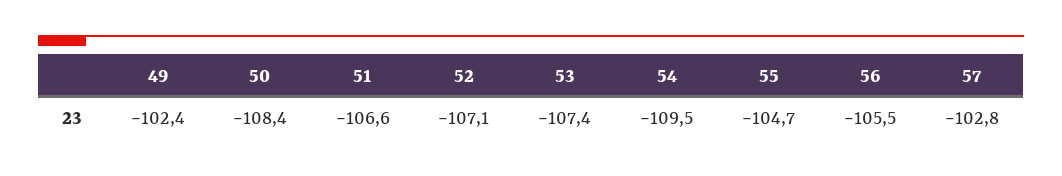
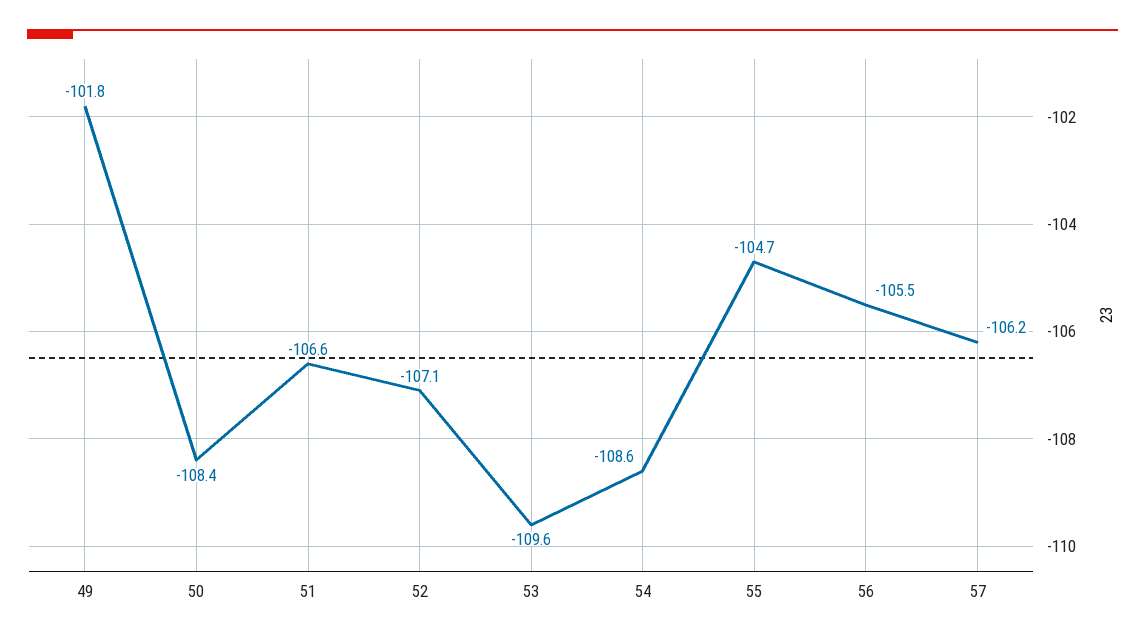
49: -102.4 -> -101.8
53: -107.4 -> -109.6
54: -109.5 -> -108.6
57: -102.8 -> -106.2

